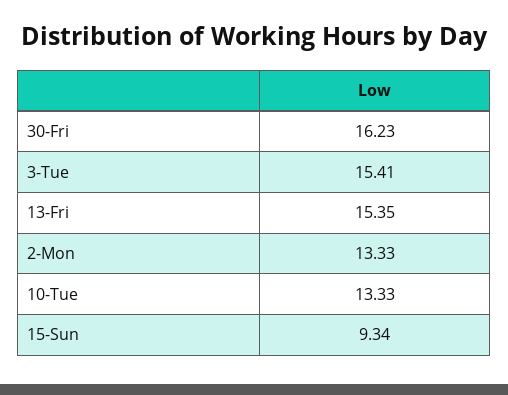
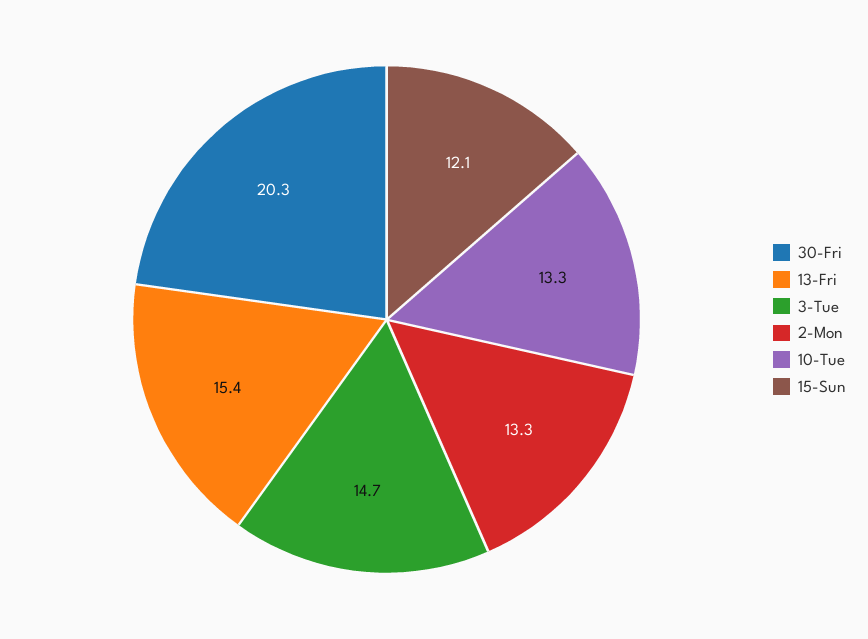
30-Fri: 16.23 -> 20.3
3-Tue: 15.41 -> 14.7
15-Sun: 9.34 -> 12.1

